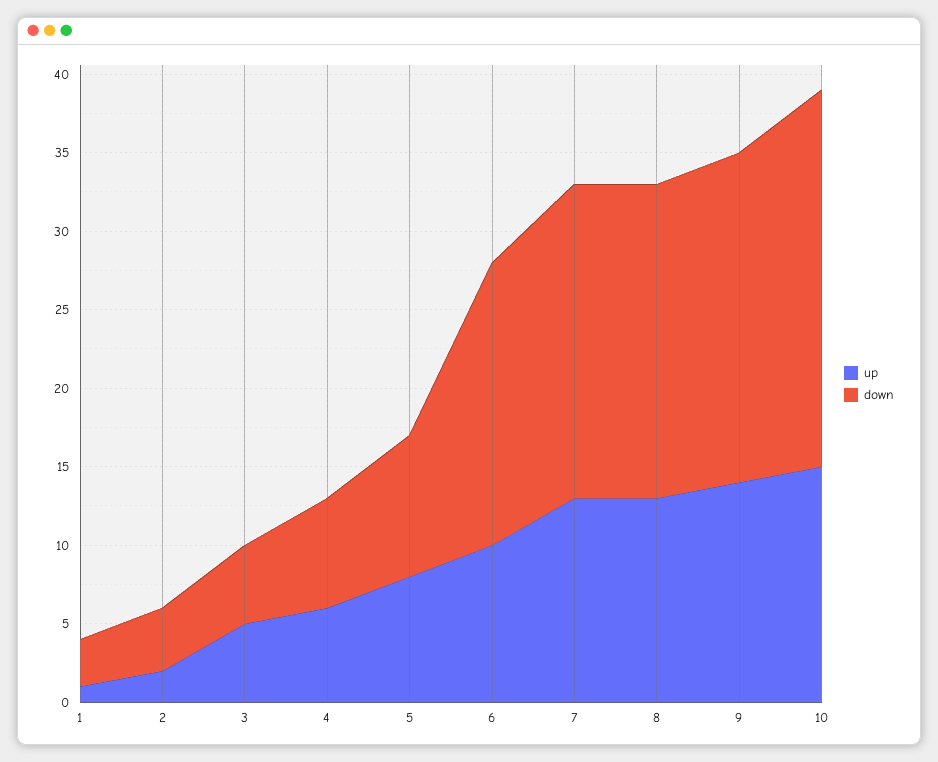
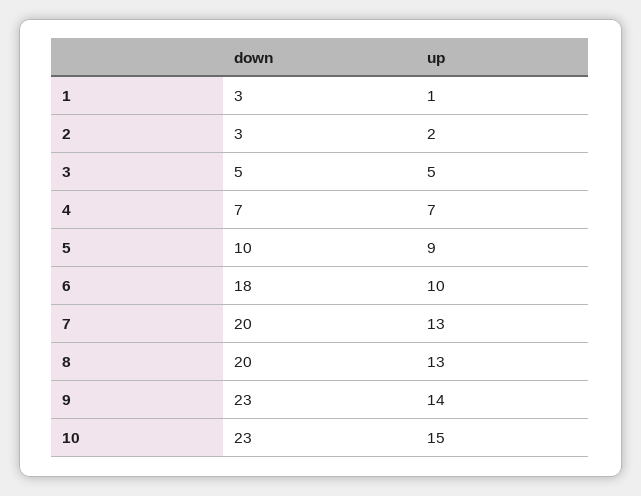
down, 2: 4 -> 3
up, 4: 6 -> 7
up, 5: 8 -> 9
down, 5: 9 -> 10
down, 9: 21 -> 23
down, 10: 24 -> 23

